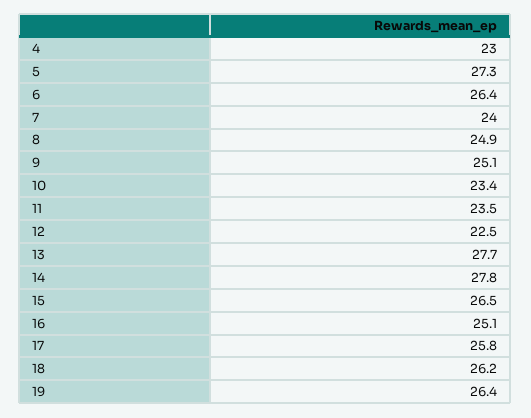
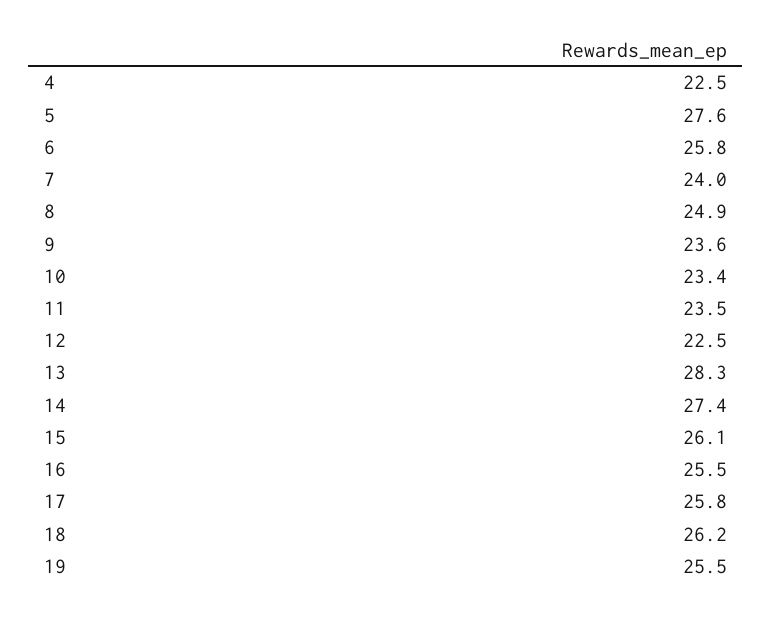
4: 23 -> 22.5
5: 27.3 -> 27.6
6: 26.4 -> 25.8
9: 25.1 -> 23.6
13: 27.7 -> 28.3
14: 27.8 -> 27.4
15: 26.5 -> 26.1
16: 25.1 -> 25.5
19: 26.4 -> 25.5

